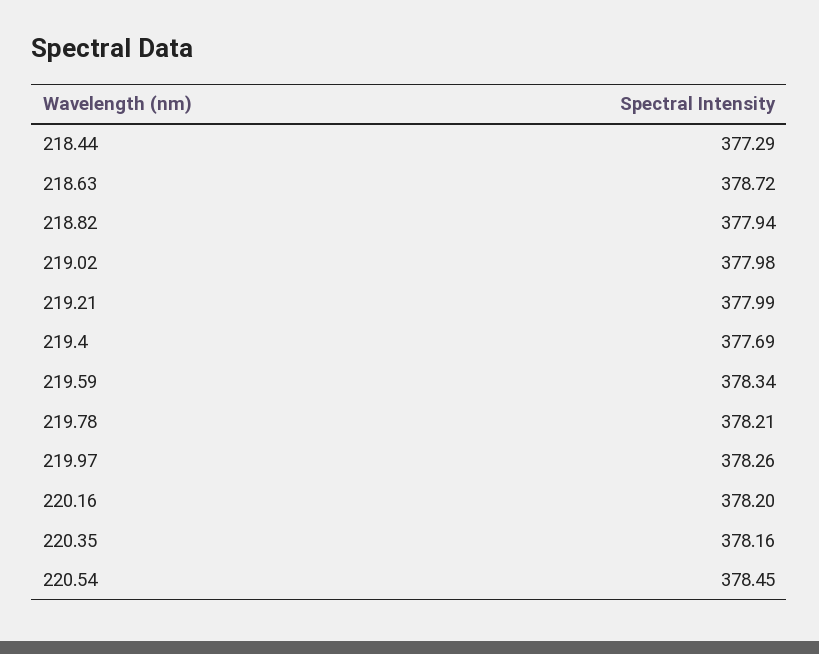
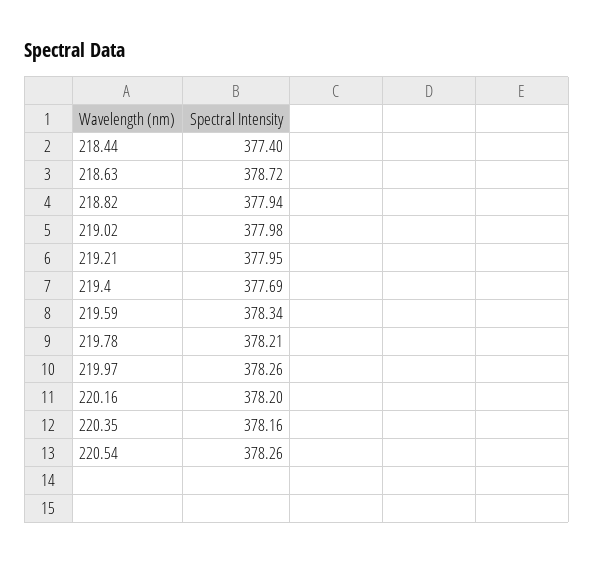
218.44: 377.29 -> 377.4
219.21: 377.99 -> 377.95
220.54: 378.45 -> 378.26

